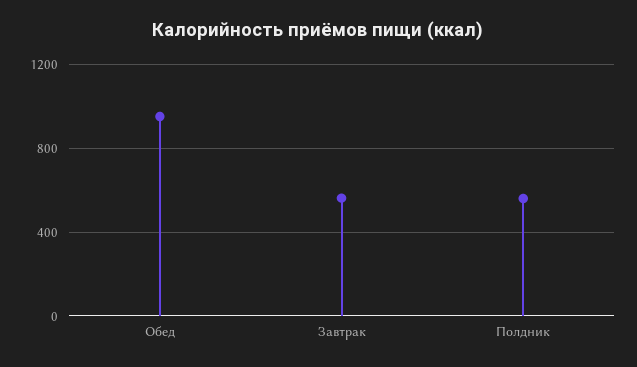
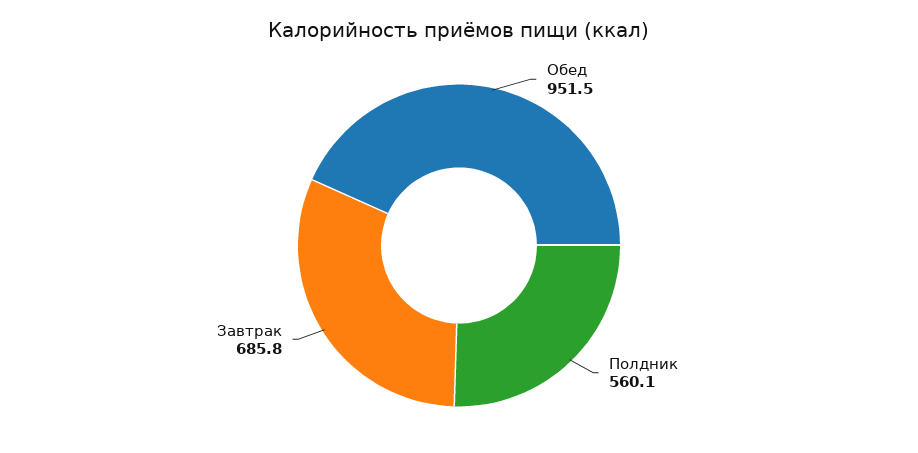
Завтрак: 550 -> 685.8

